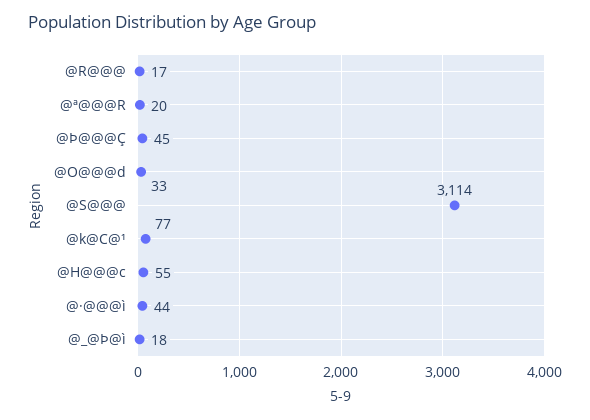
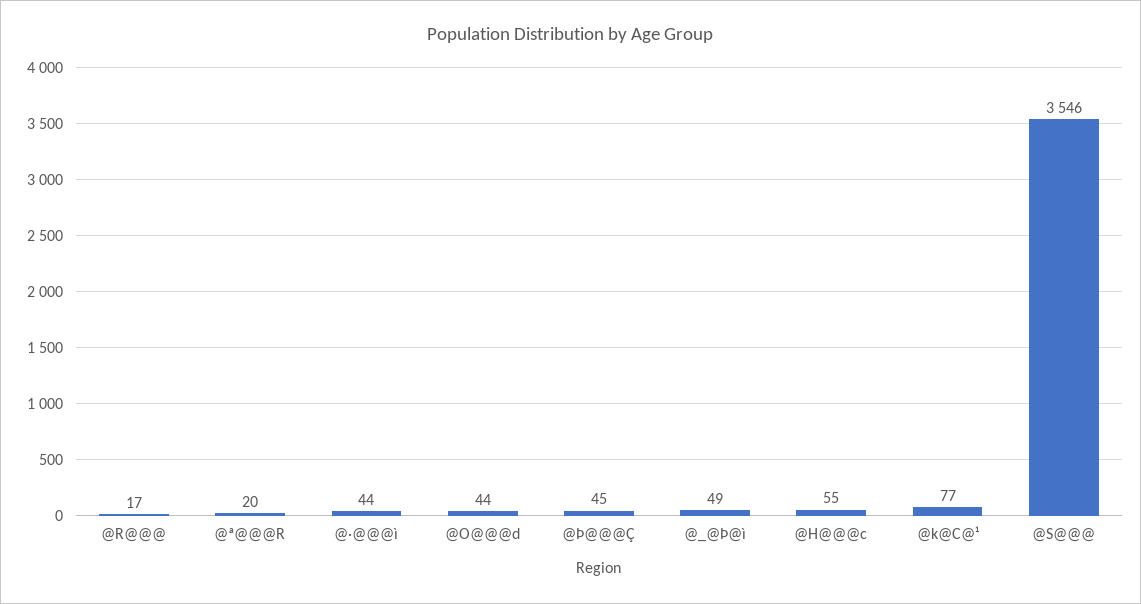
@O@@@d: 33 -> 44
@S@@@: 3114 -> 3546
@_@Þ@ì: 18 -> 49

